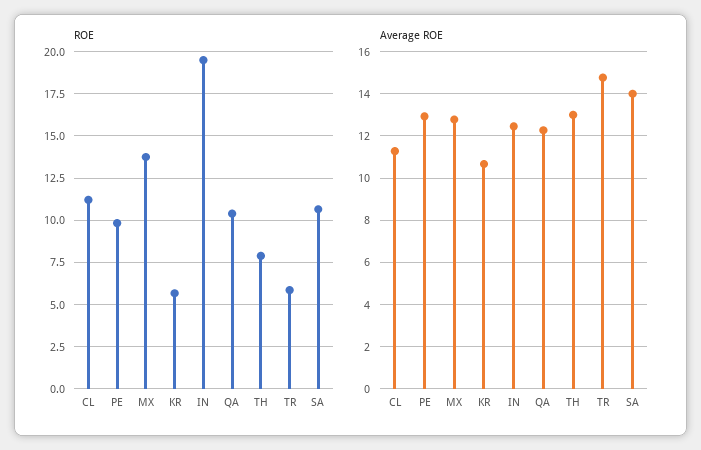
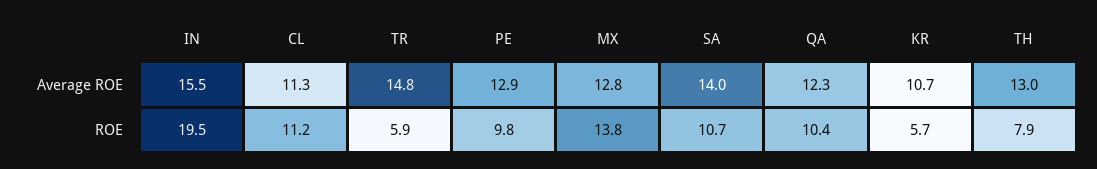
Average ROE, IN: 12.5 -> 15.5

